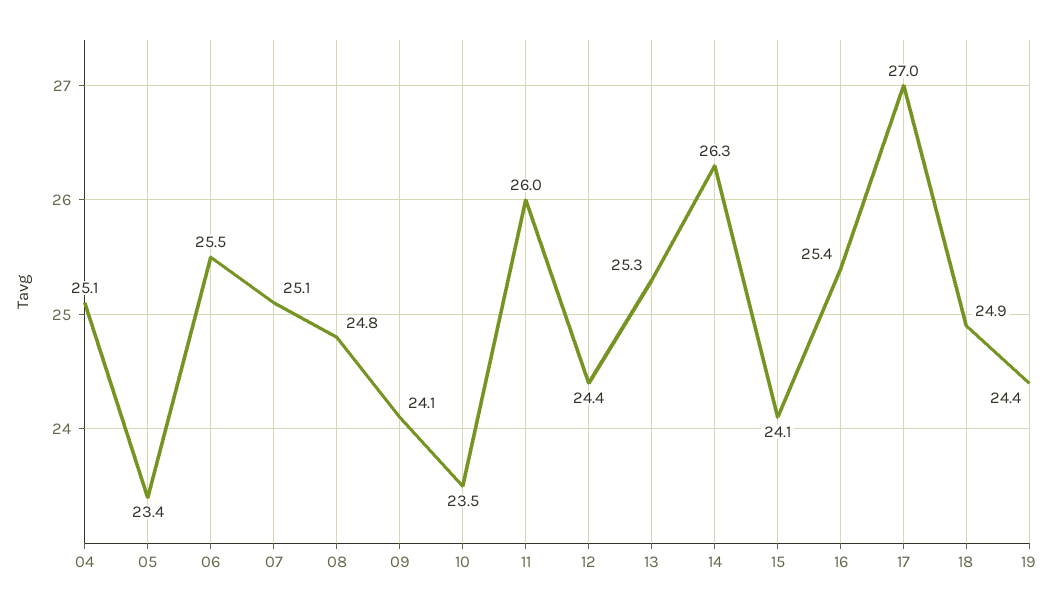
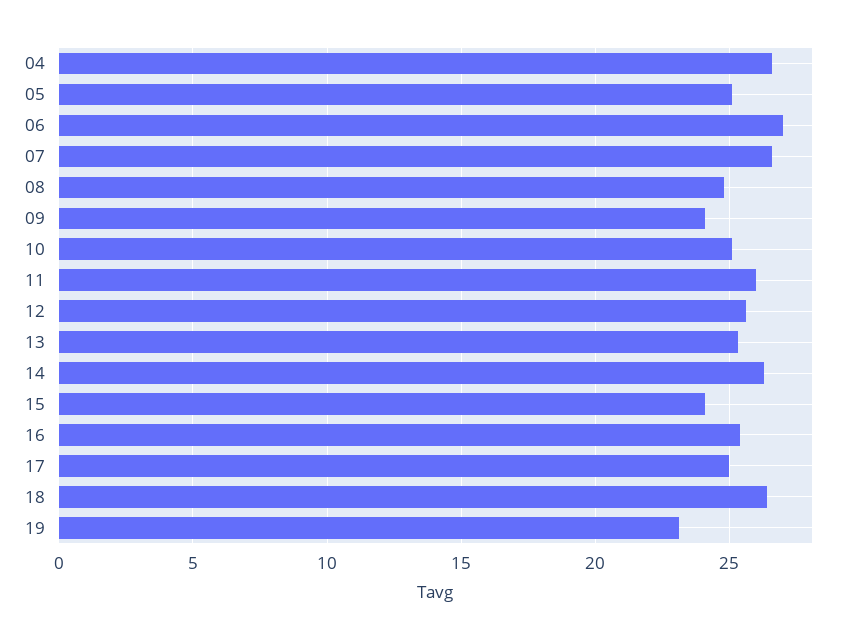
04: 25.1 -> 26.5
05: 23.4 -> 25
06: 25.5 -> 27
07: 25.1 -> 26.5
10: 23.5 -> 25
12: 24.4 -> 25.5
17: 27 -> 25
18: 24.9 -> 26.5
19: 24.4 -> 23

